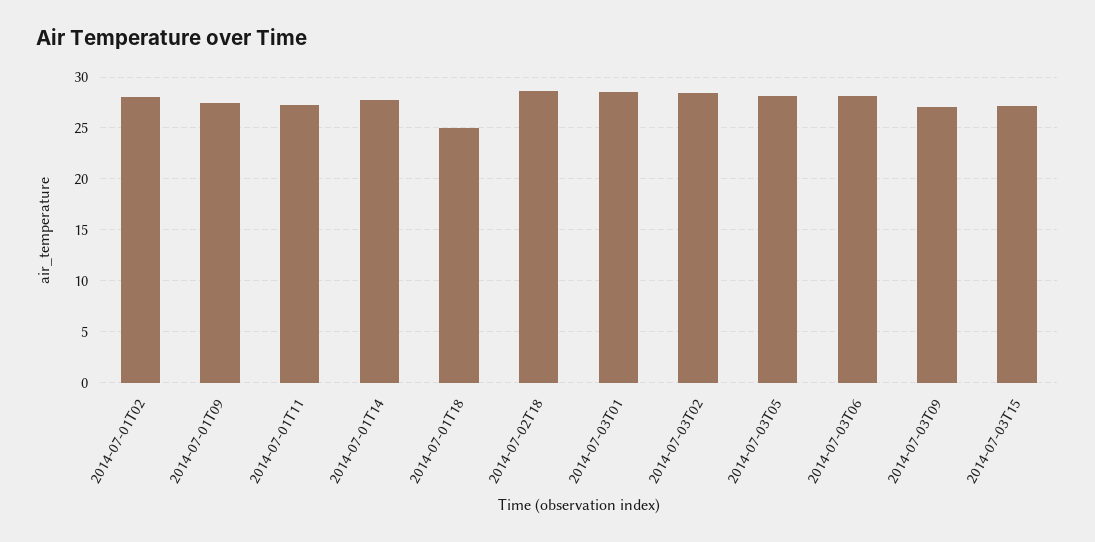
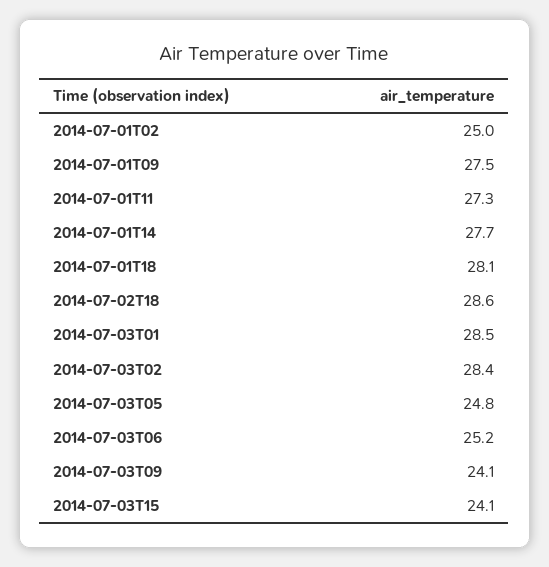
2014-07-01T02: 28 -> 25
2014-07-01T18: 25 -> 28.1
2014-07-03T05: 28 -> 24.8
2014-07-03T06: 28 -> 25.2
2014-07-03T09: 27 -> 24.1
2014-07-03T15: 27 -> 24.1

